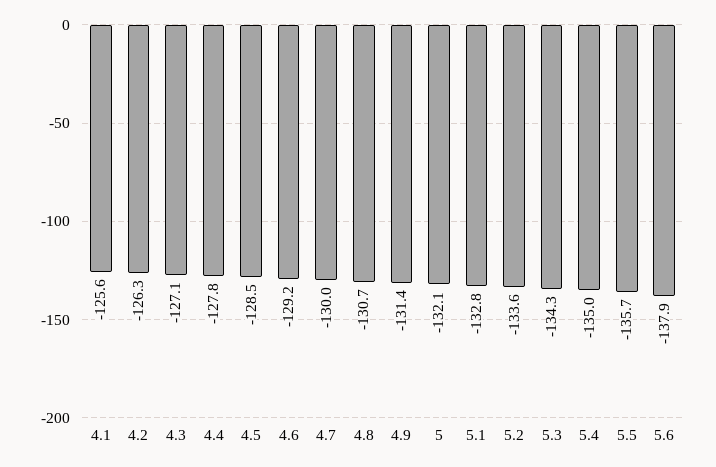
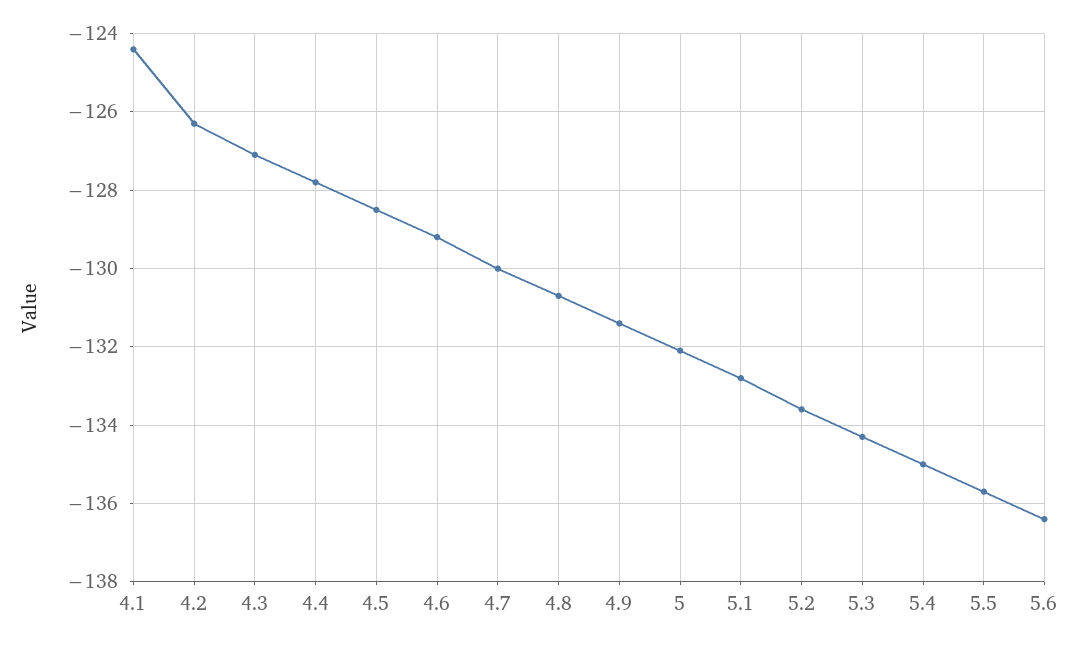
4.1: -125.6 -> -124.5
5.6: -137.9 -> -136.5

